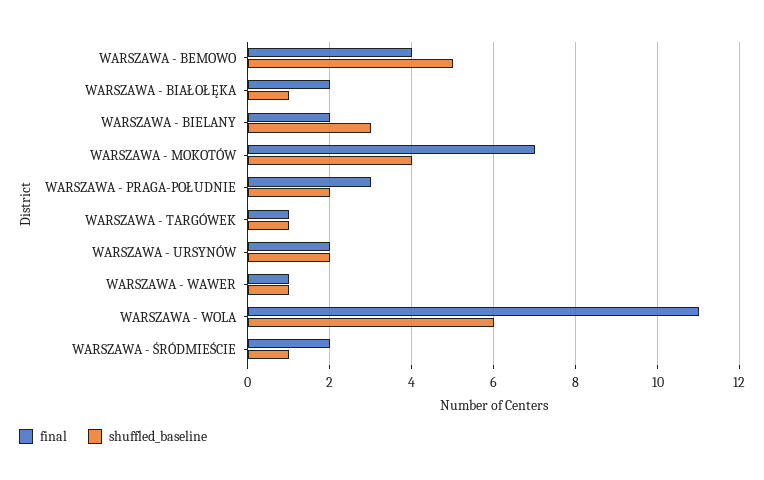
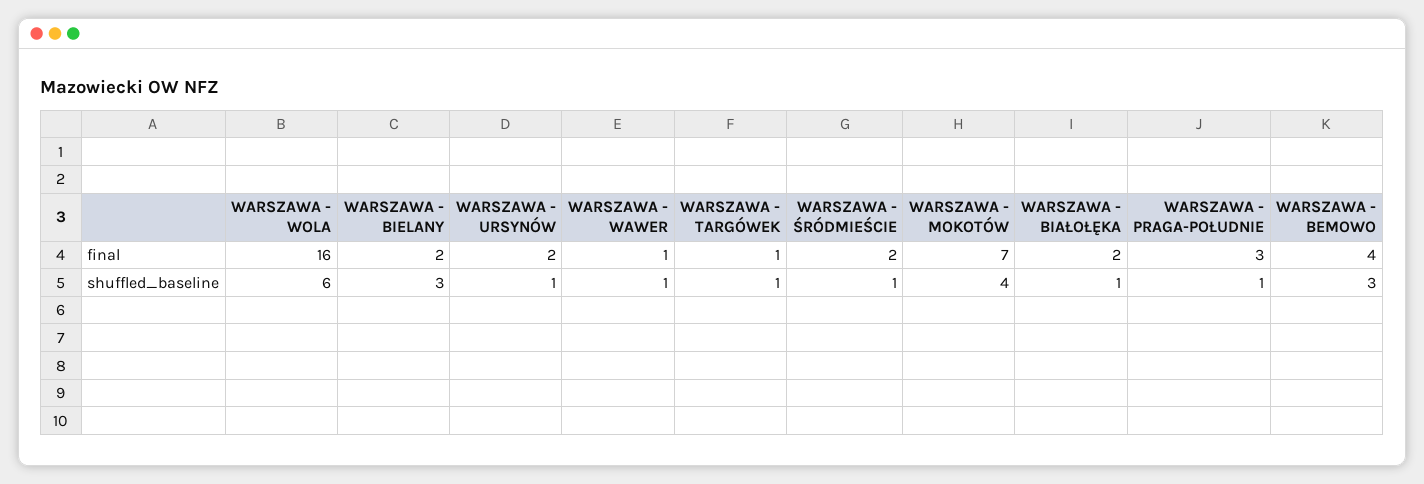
shuffled_baseline, WARSZAWA - BEMOWO: 5 -> 3
shuffled_baseline, WARSZAWA - PRAGA-POŁUDNIE: 2 -> 1
shuffled_baseline, WARSZAWA - URSYNÓW: 2 -> 1
final, WARSZAWA - WOLA: 11 -> 16

